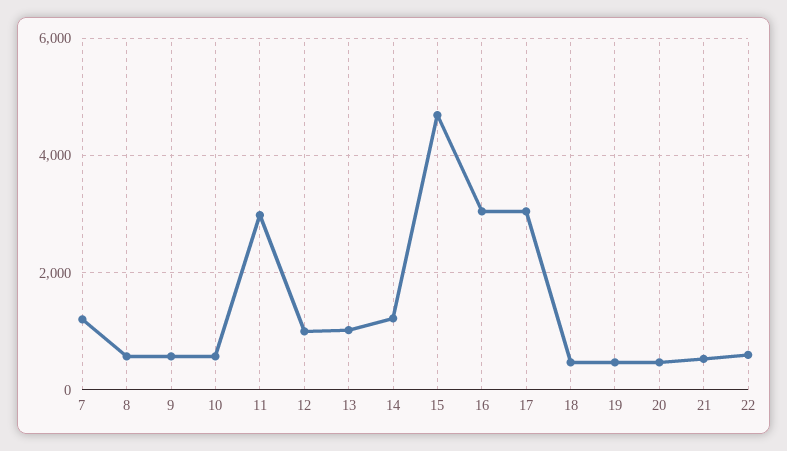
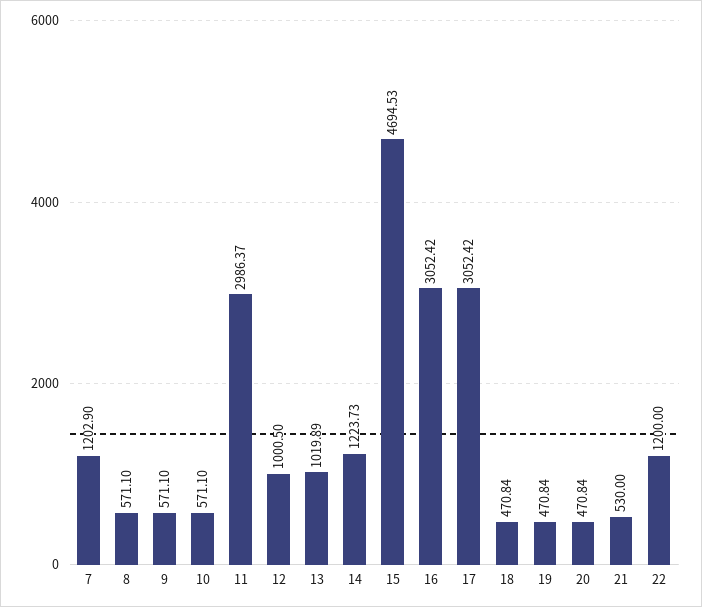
22: 600 -> 1200

